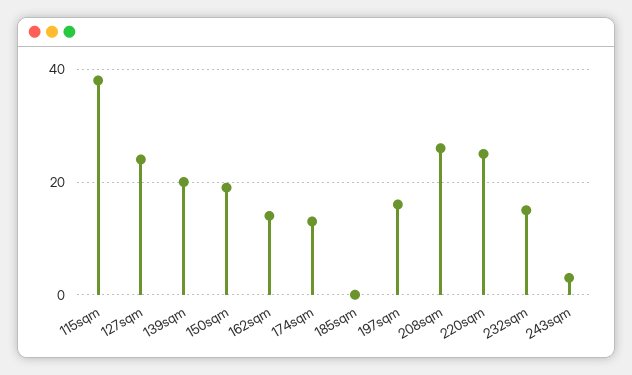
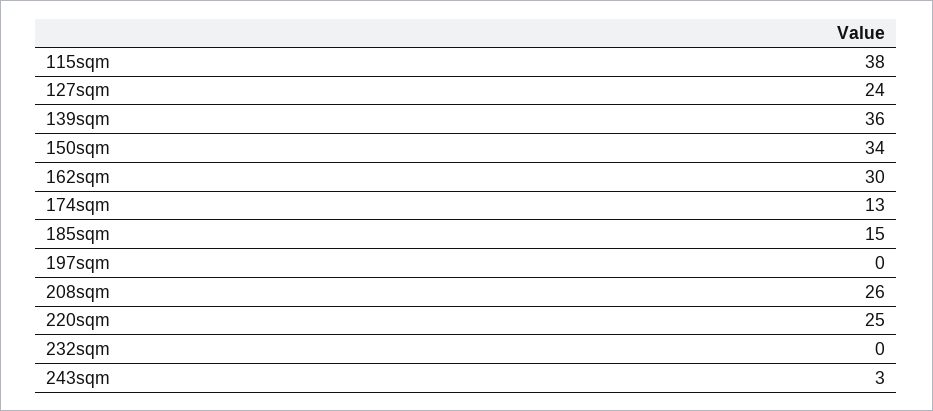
139sqm: 20 -> 36
150sqm: 20 -> 34
162sqm: 15 -> 30
185sqm: 0 -> 15
197sqm: 15 -> 0
232sqm: 15 -> 0

